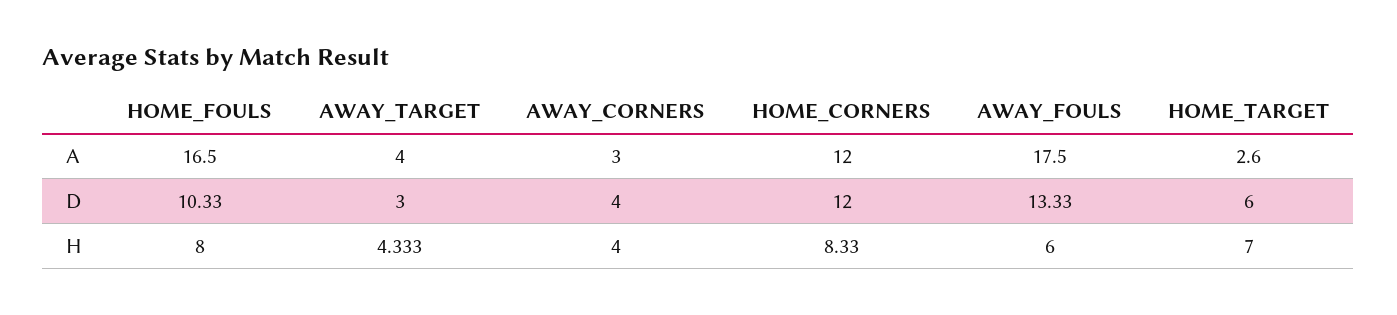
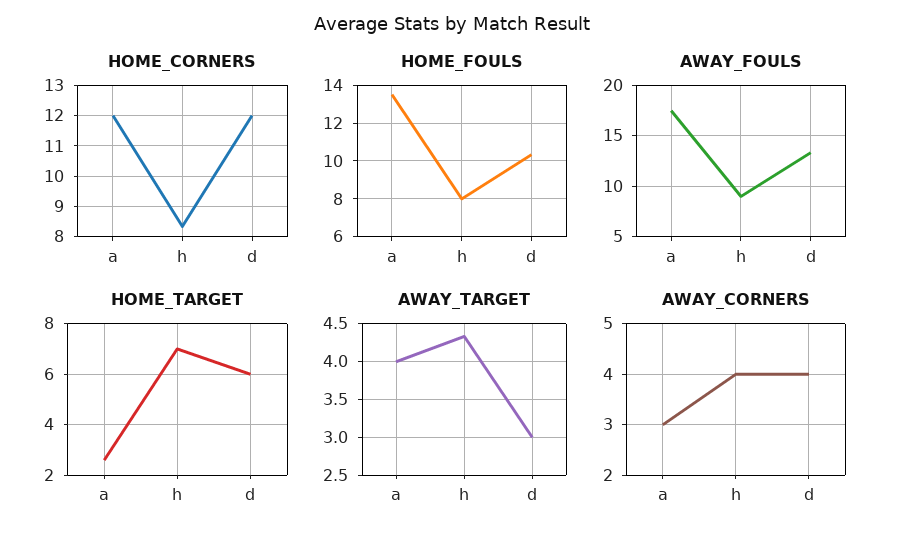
HOME_FOULS, A: 16.5 -> 13.5
AWAY_FOULS, H: 6 -> 9

